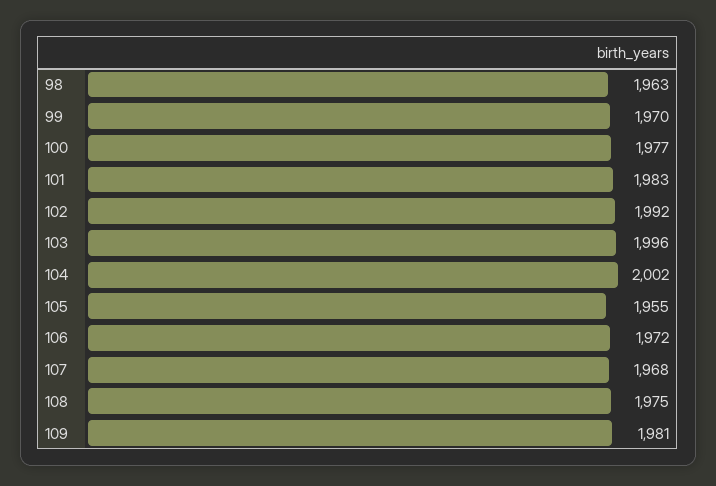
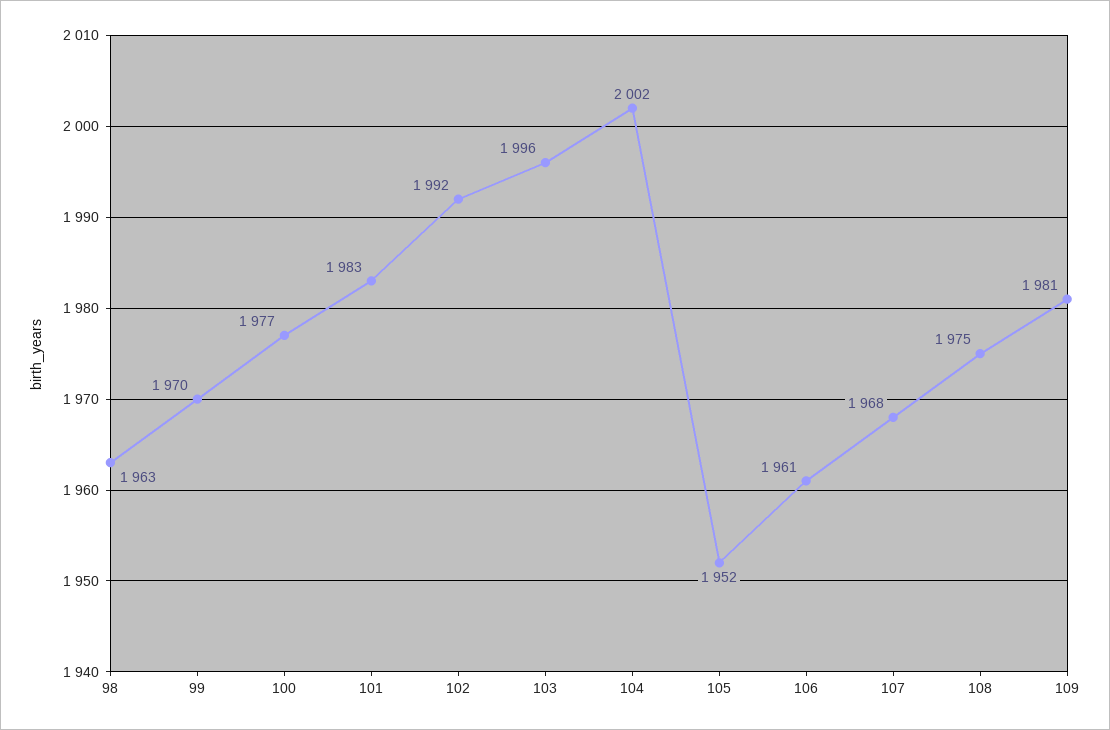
105: 1955 -> 1952
106: 1972 -> 1961

